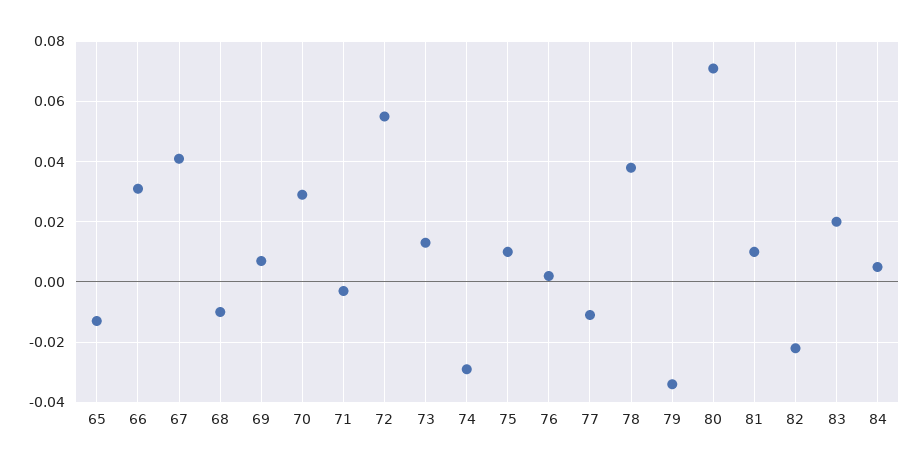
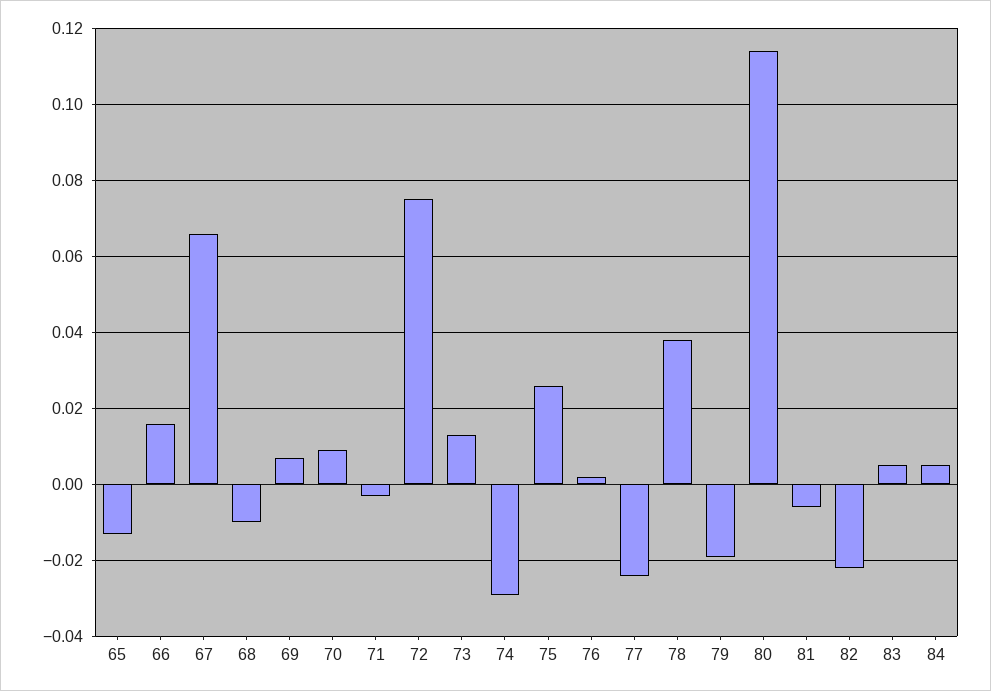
66: 0.03 -> 0.015
67: 0.04 -> 0.065
70: 0.03 -> 0.01
72: 0.055 -> 0.075
75: 0.01 -> 0.025
77: -0.01 -> -0.025
79: -0.035 -> -0.02
80: 0.07 -> 0.115
81: 0.01 -> -0.005
83: 0.02 -> 0.005

